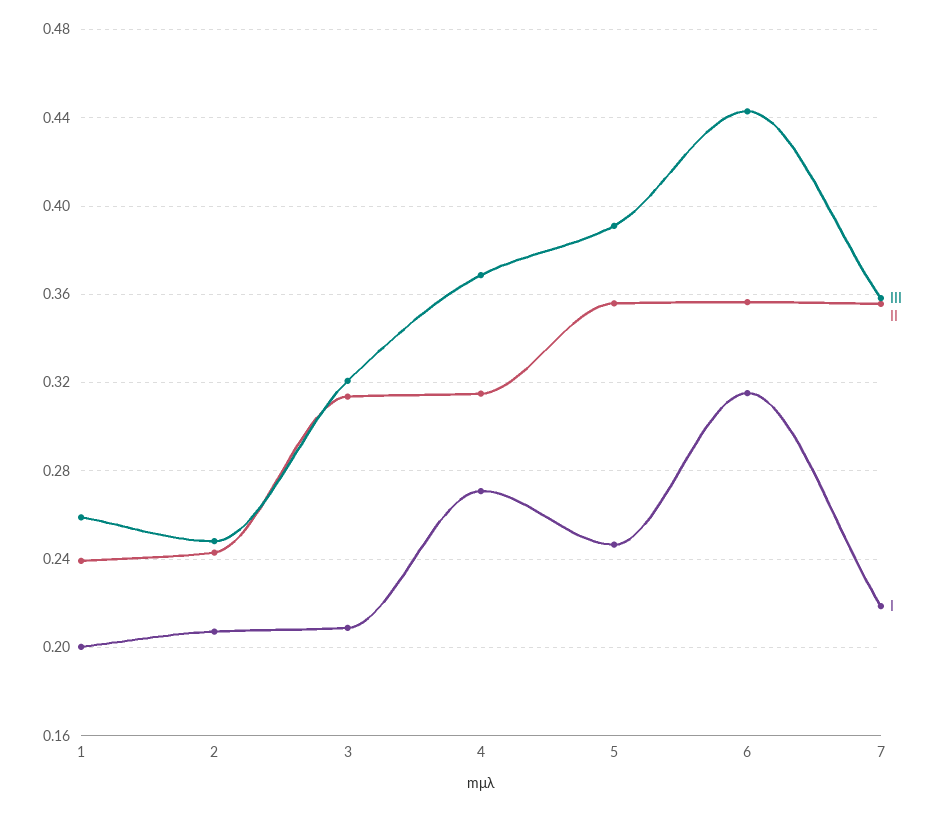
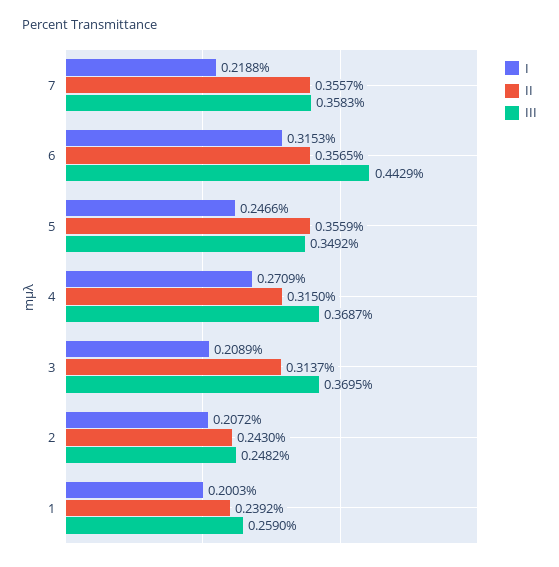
III, 3: 0.32 -> 0.3695
III, 5: 0.39 -> 0.3492

